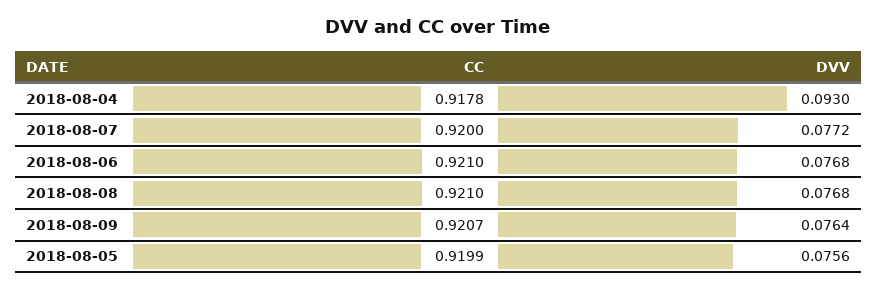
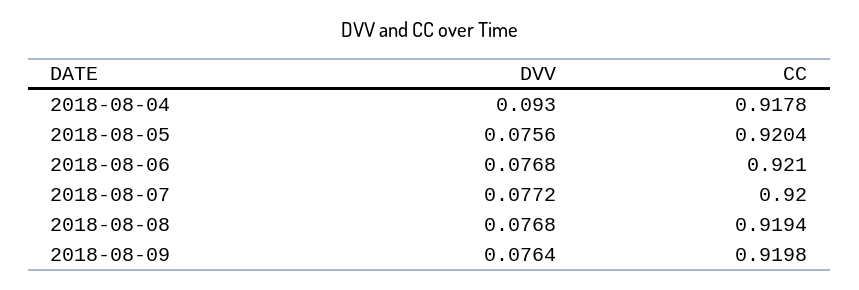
CC, 2018-08-08: 0.921 -> 0.9194
CC, 2018-08-09: 0.9207 -> 0.9198
CC, 2018-08-05: 0.9199 -> 0.9204

